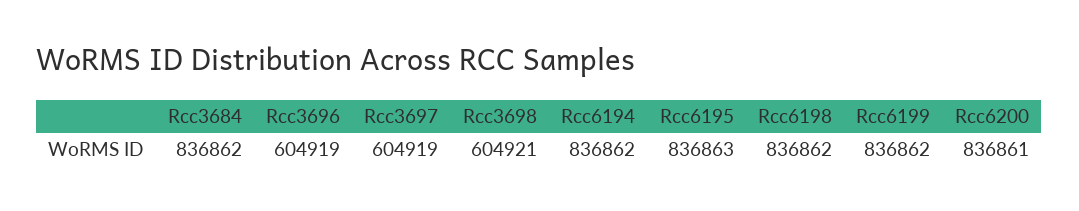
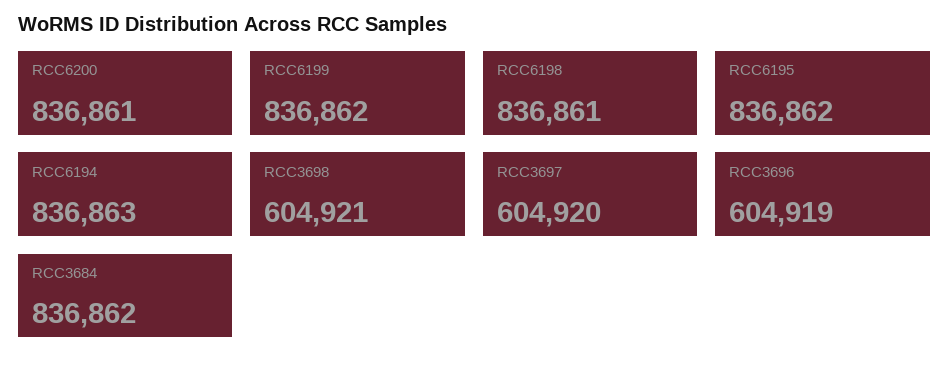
Rcc3697: 604919 -> 604920
Rcc6194: 836862 -> 836863
Rcc6195: 836863 -> 836862
Rcc6198: 836862 -> 836861

